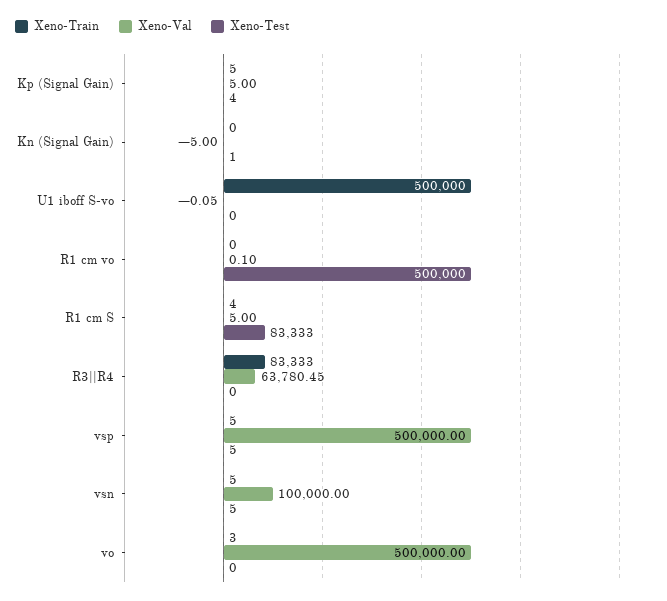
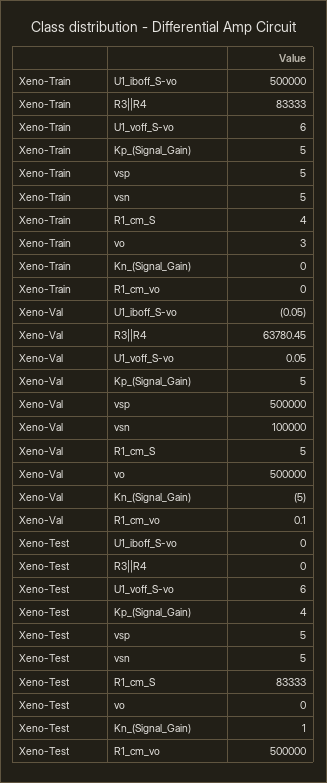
Xeno-Train, U1_voff_S-vo: none -> 6
Xeno-Val, U1_voff_S-vo: none -> 0.05
Xeno-Test, U1_voff_S-vo: none -> 6

